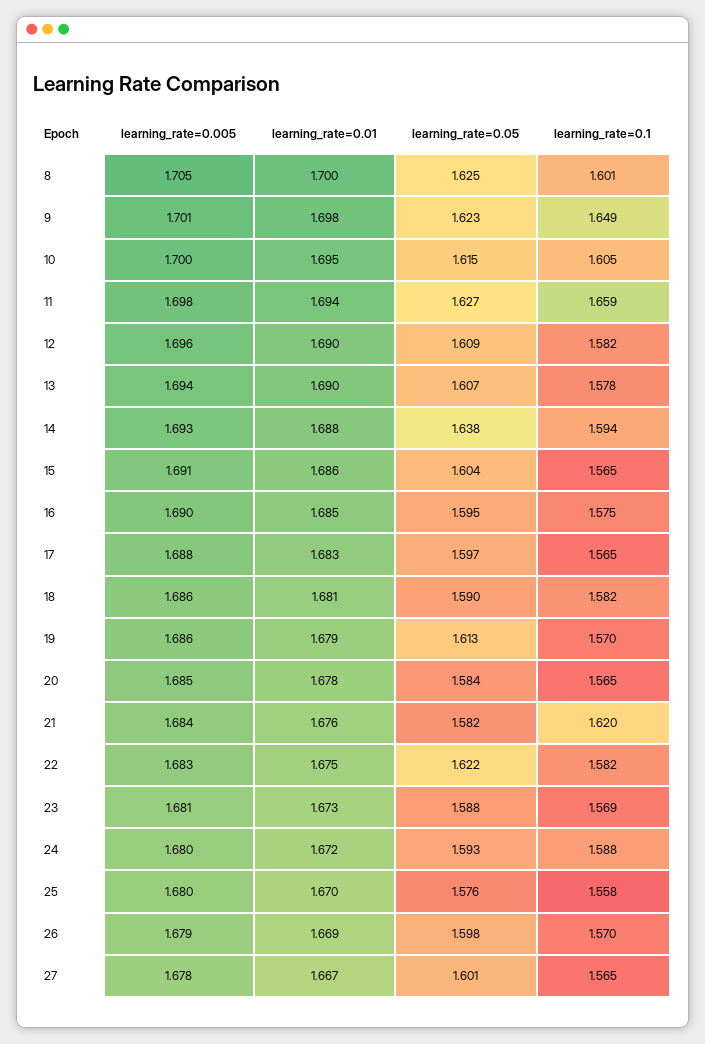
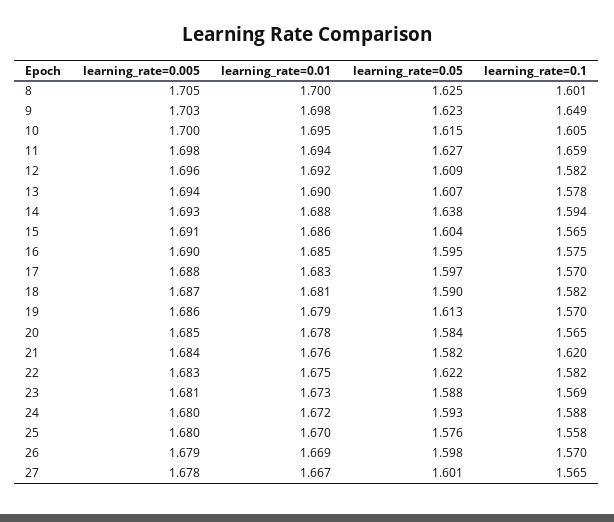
learning_rate=0.005, 9: 1.701 -> 1.703
learning_rate=0.01, 12: 1.69 -> 1.692
learning_rate=0.1, 17: 1.565 -> 1.57
learning_rate=0.005, 18: 1.686 -> 1.687

